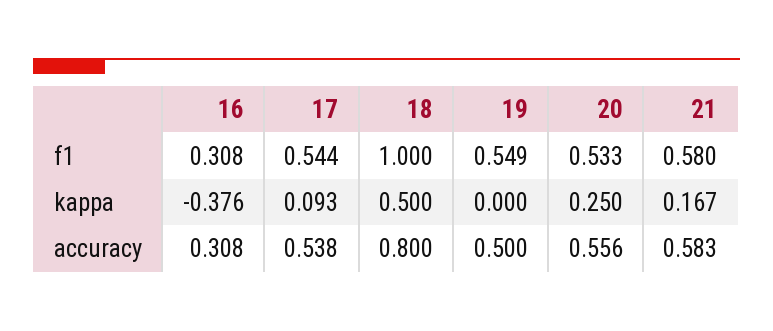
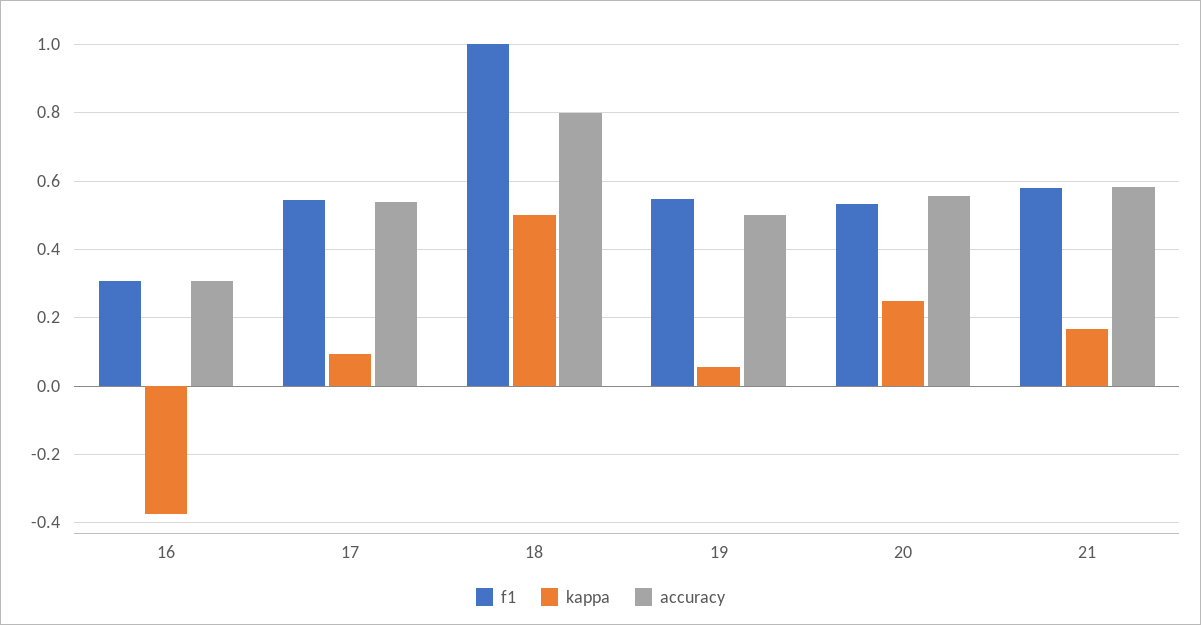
kappa, 19: 0 -> 0.06

